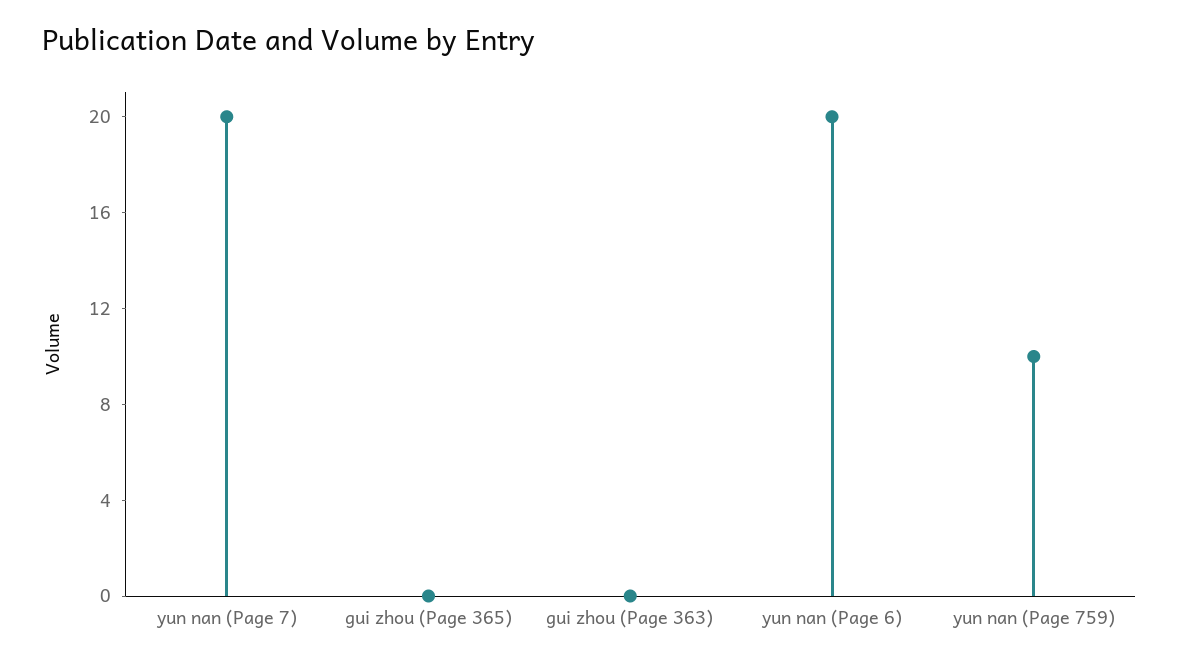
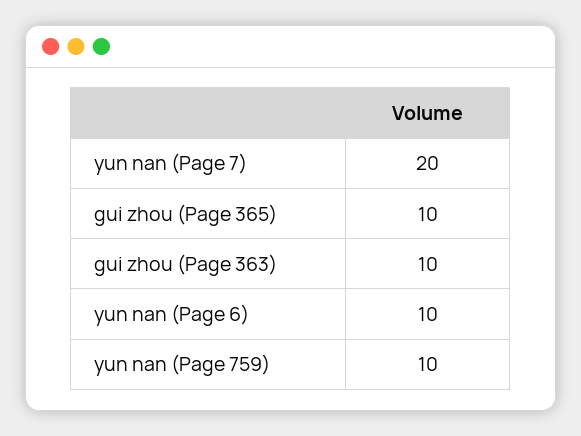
gui zhou (Page 365): 0 -> 10
gui zhou (Page 363): 0 -> 10
yun nan (Page 6): 20 -> 10

